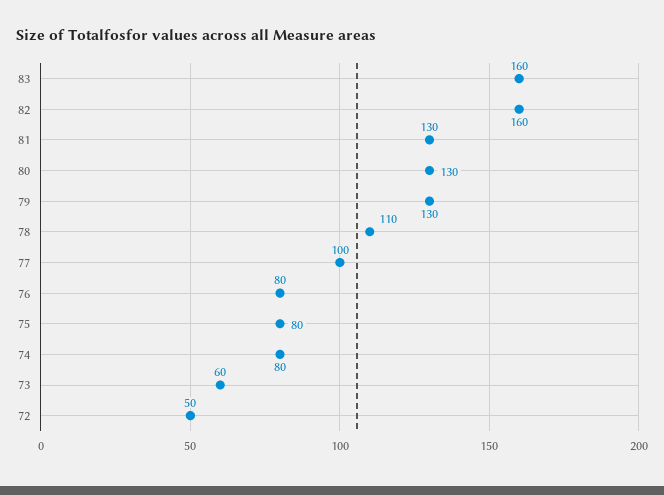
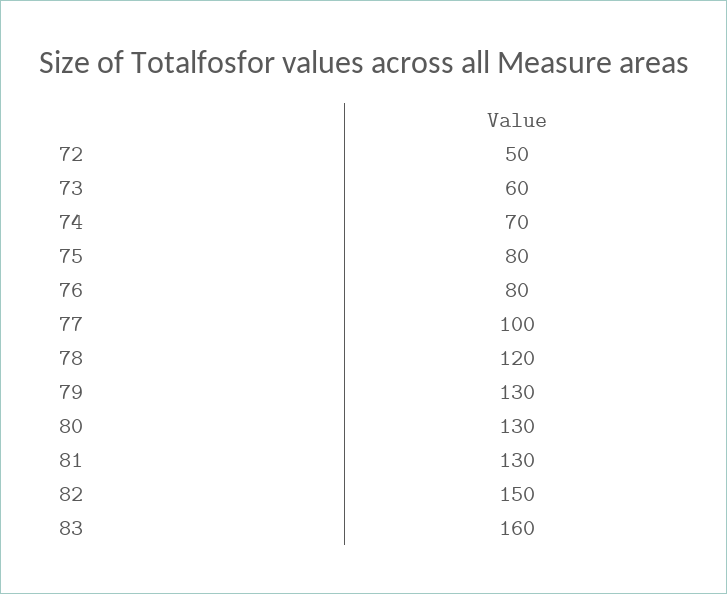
82: 160 -> 150
78: 110 -> 120
74: 80 -> 70

